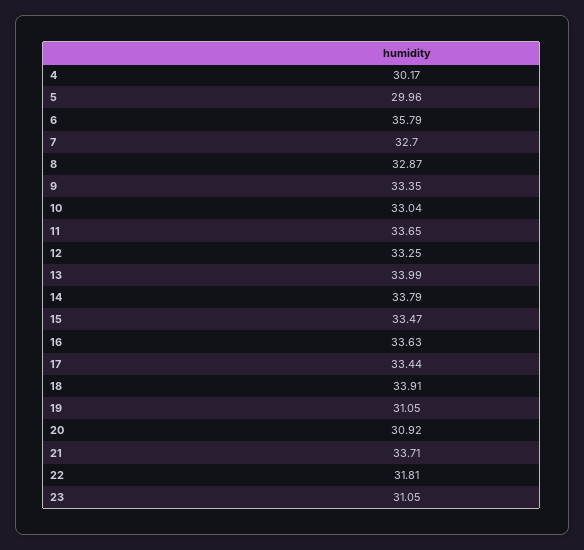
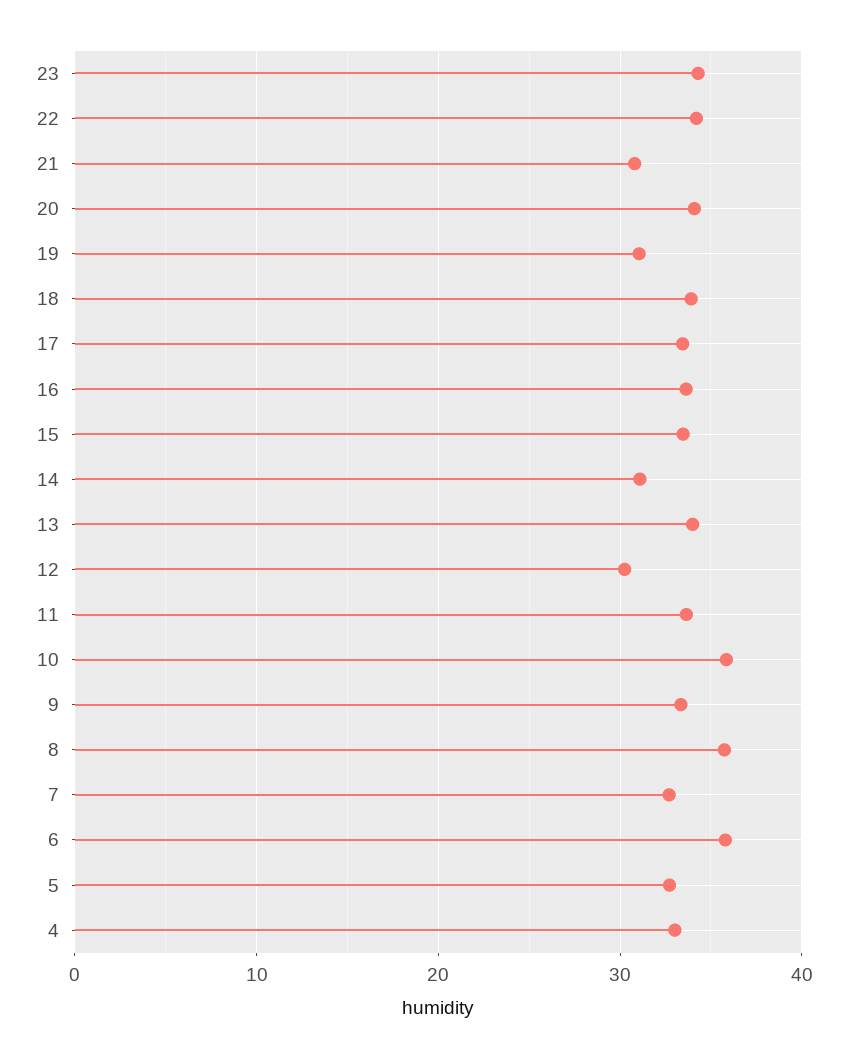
4: 30.17 -> 33
5: 29.96 -> 33
8: 32.87 -> 36
10: 33.04 -> 36
12: 33.25 -> 30
14: 33.79 -> 31
20: 30.92 -> 34
21: 33.71 -> 31
22: 31.81 -> 34
23: 31.05 -> 34

